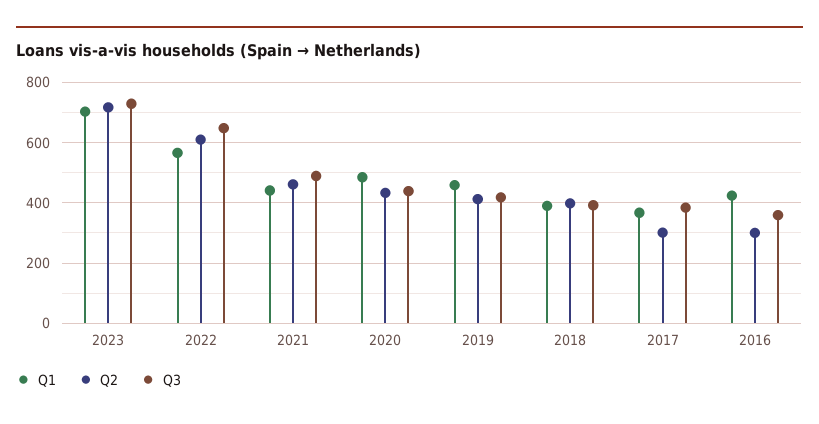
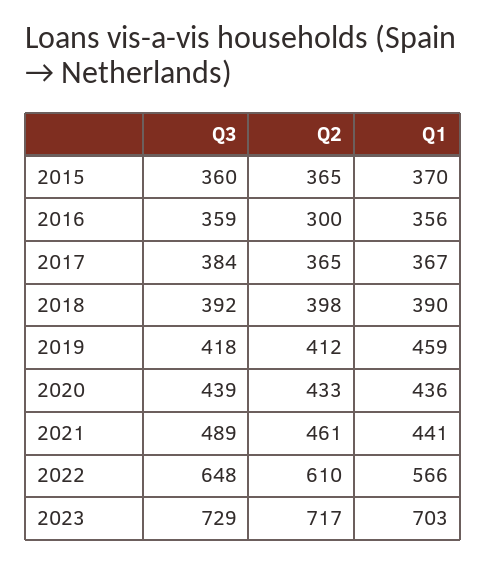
Q1, 2020: 480 -> 436
Q2, 2017: 300 -> 365
Q1, 2016: 420 -> 356
Q3, 2015: none -> 360
Q2, 2015: none -> 365
Q1, 2015: none -> 370

